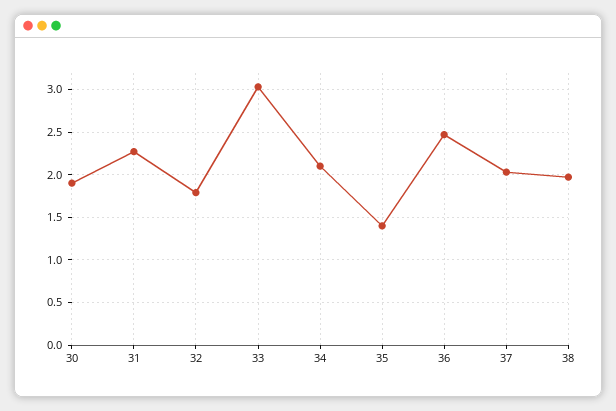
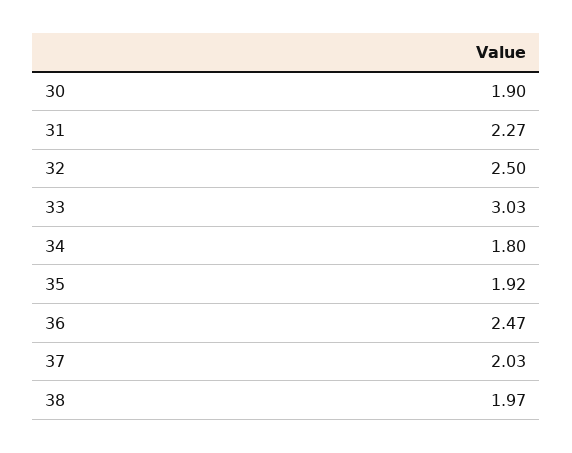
32: 1.8 -> 2.5
34: 2.1 -> 1.8
35: 1.4 -> 1.92

